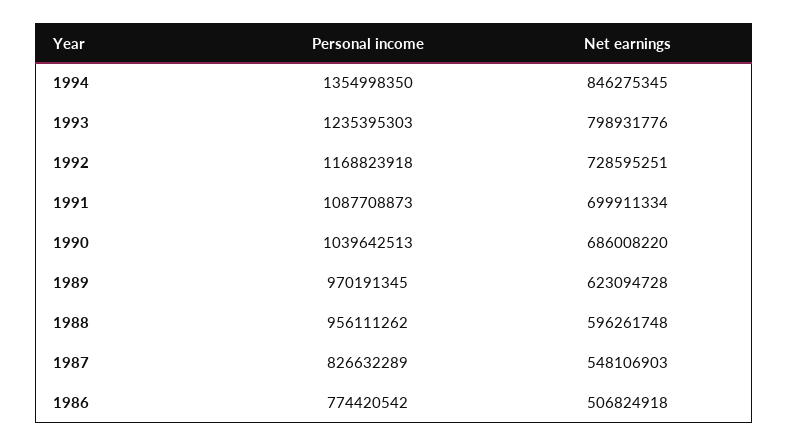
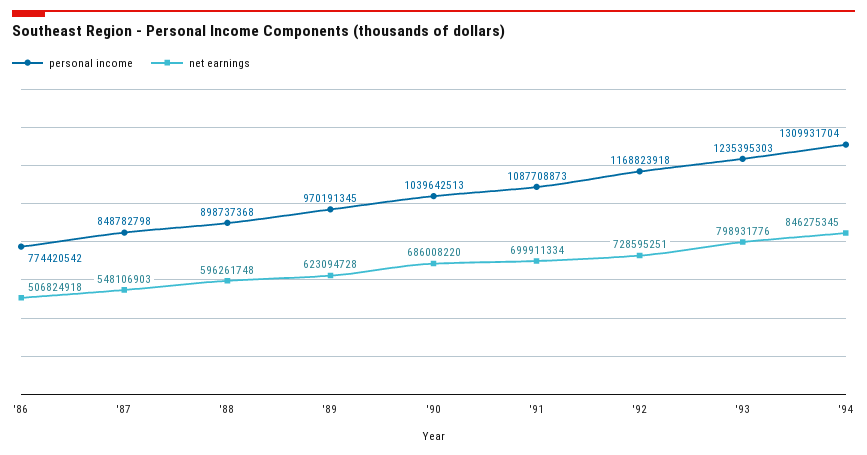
Personal income, 1994: 1354998350 -> 1309931704
Personal income, 1988: 956111262 -> 898737368
Personal income, 1987: 826632289 -> 848782798

